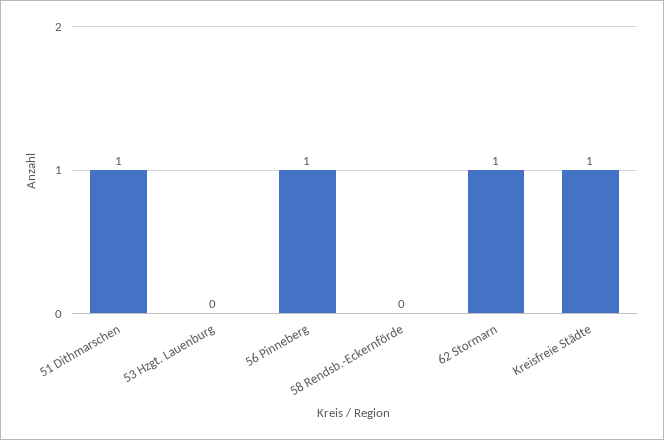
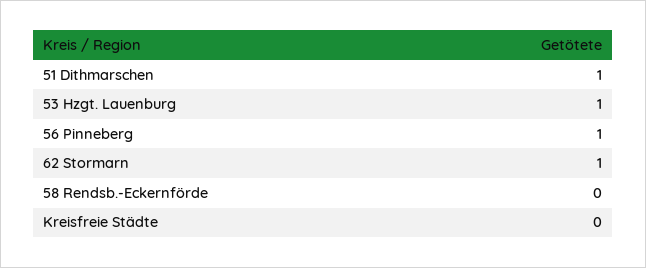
53 Hzgt. Lauenburg: 0 -> 1
Kreisfreie Städte: 1 -> 0

